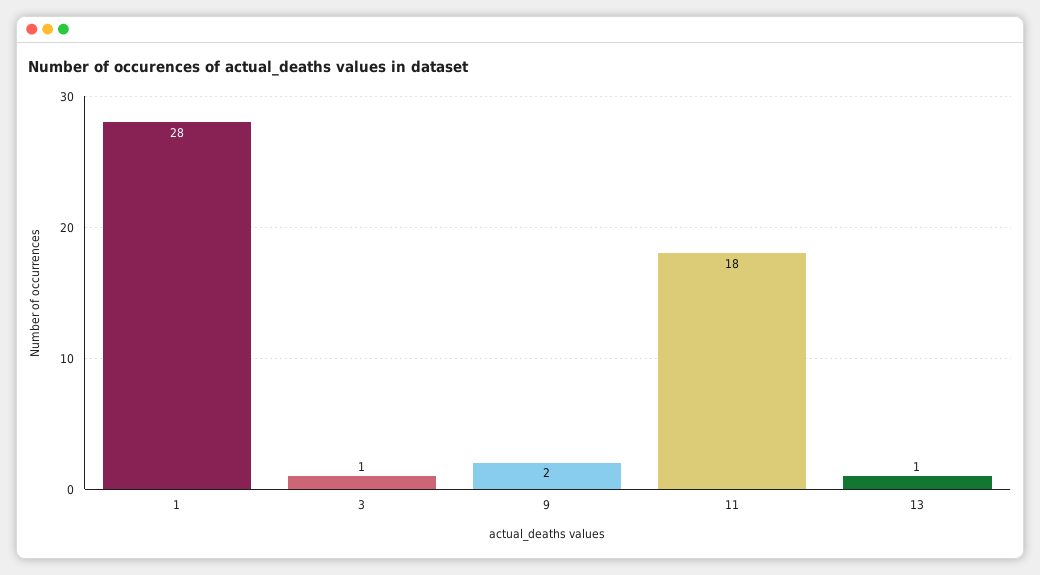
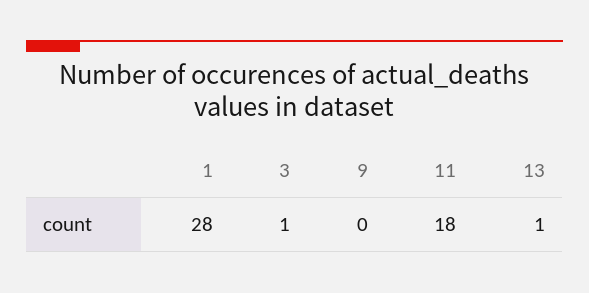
9: 2 -> 0

